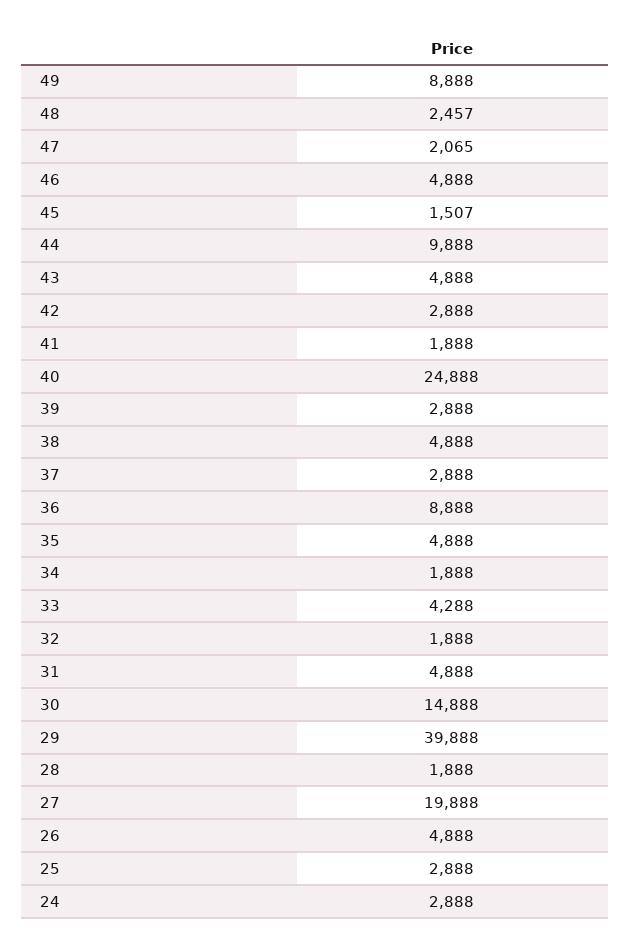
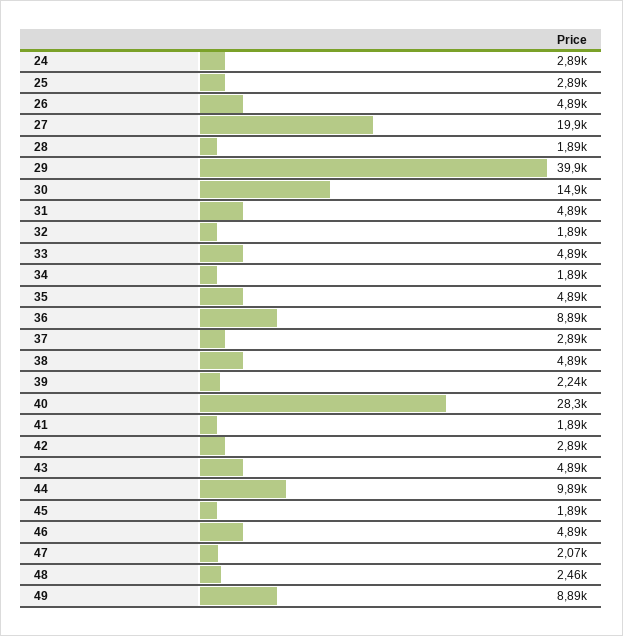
45: 1507 -> 1890
40: 24888 -> 28300
39: 2888 -> 2240
33: 4288 -> 4890

